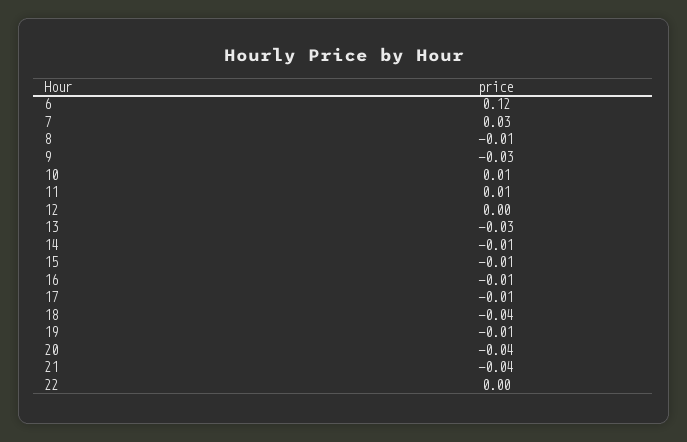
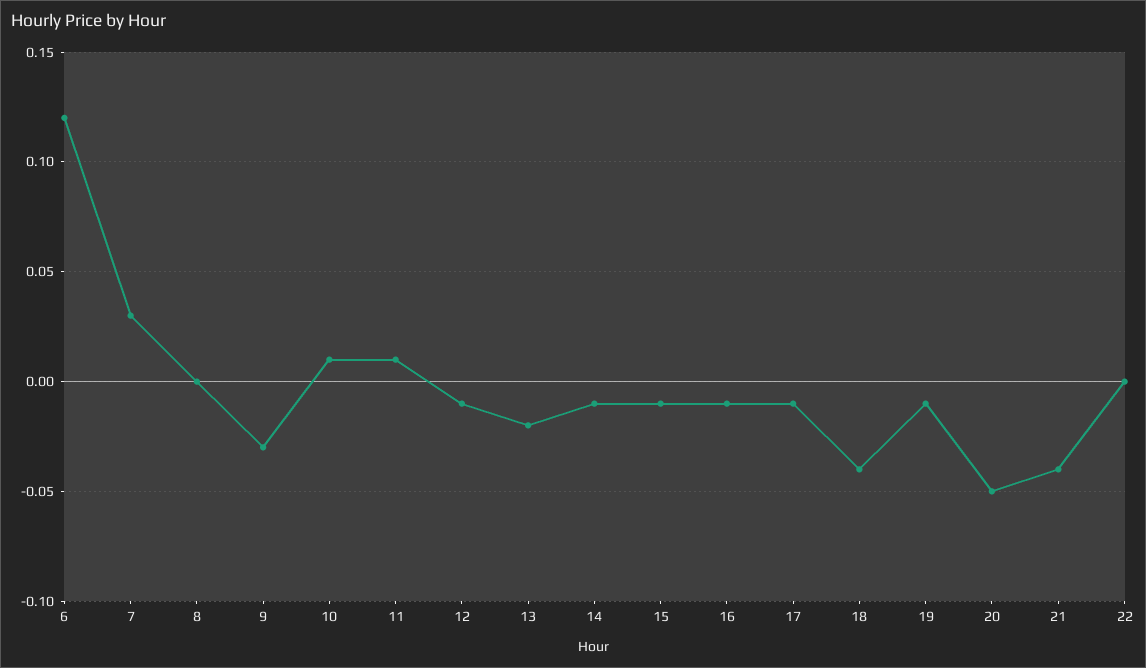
8: -0.01 -> 0
12: 0 -> -0.01
13: -0.03 -> -0.02
20: -0.04 -> -0.05

